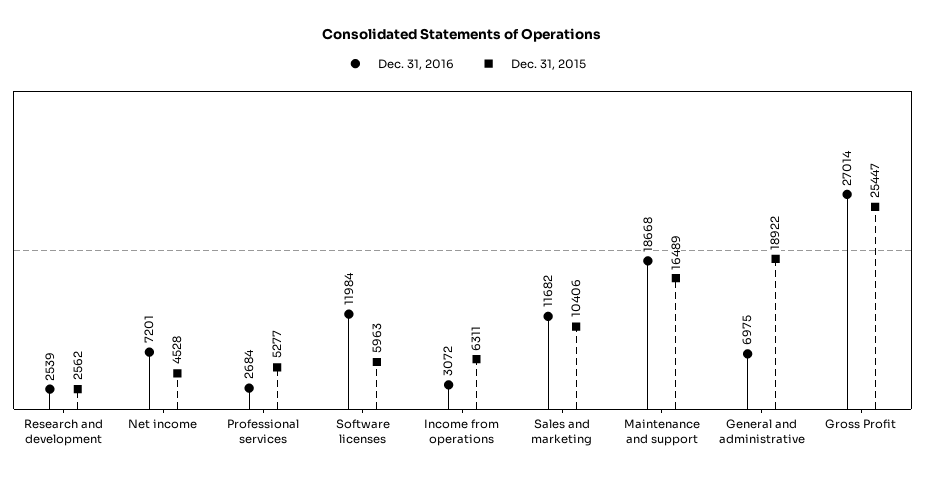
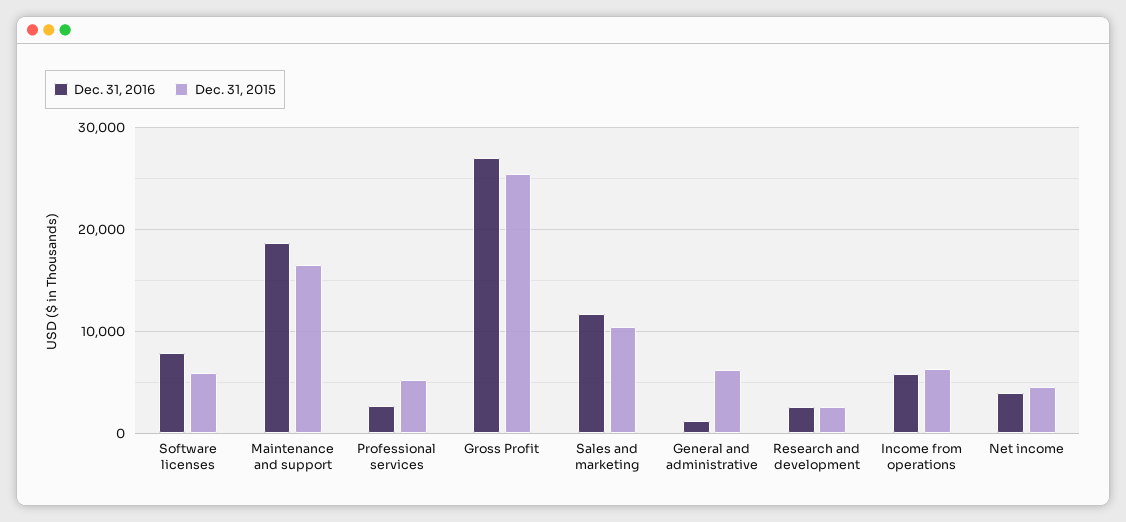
Dec. 31, 2016, Net income: 7201 -> 4000
Dec. 31, 2016, Software licenses: 11984 -> 8000
Dec. 31, 2016, Income from operations: 3072 -> 6000
Dec. 31, 2016, General and administrative: 6975 -> 1000
Dec. 31, 2015, General and administrative: 18922 -> 6000

